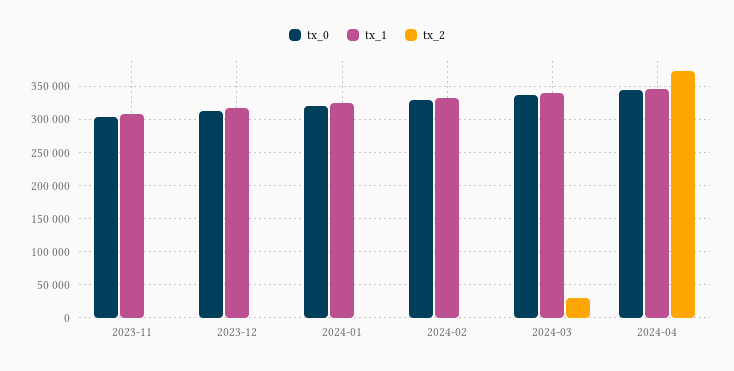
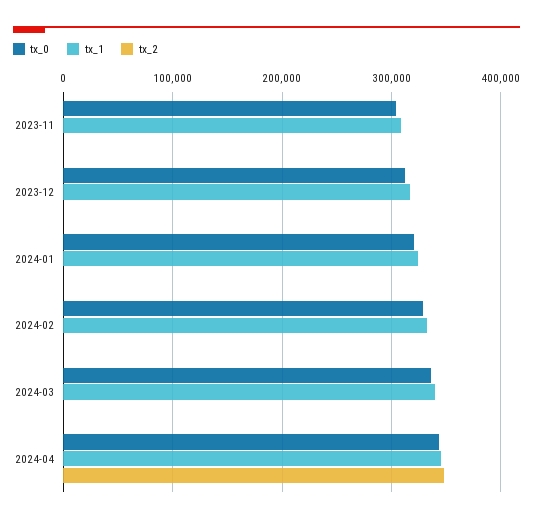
tx_2, 2024-03: 30000 -> 0
tx_2, 2024-04: 370000 -> 350000

